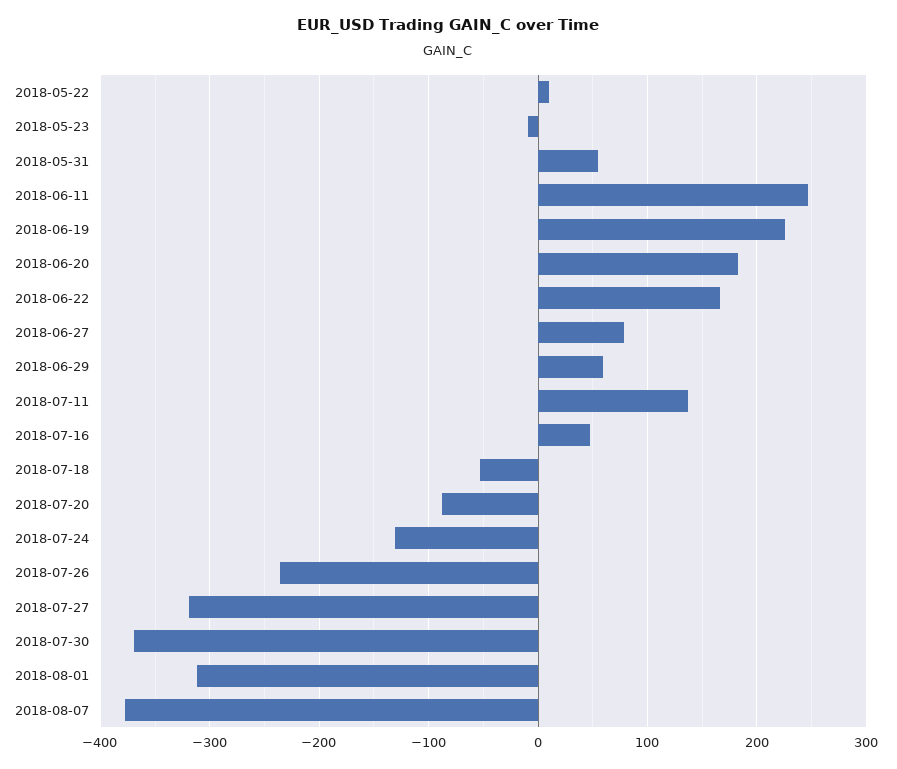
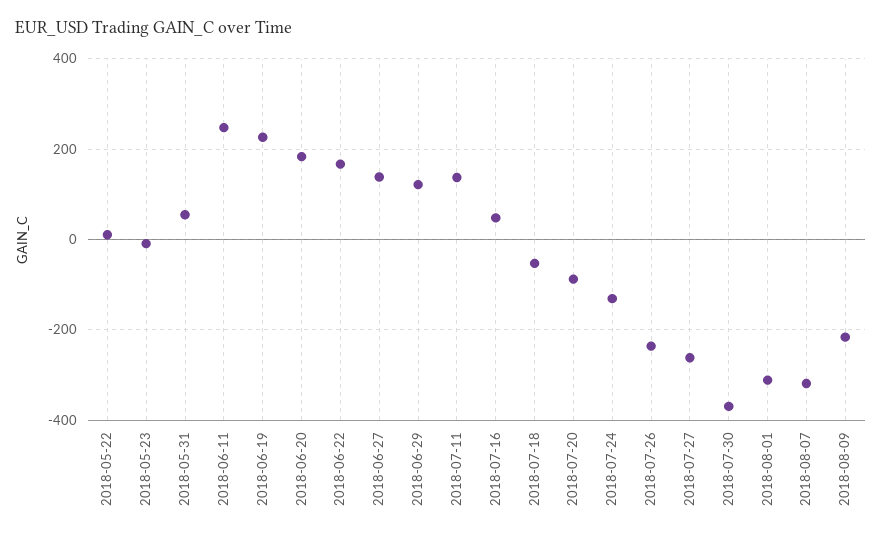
2018-06-27: 80 -> 140
2018-06-29: 60 -> 120
2018-07-27: -320 -> -260
2018-08-07: -380 -> -320
2018-08-09: none -> -220

